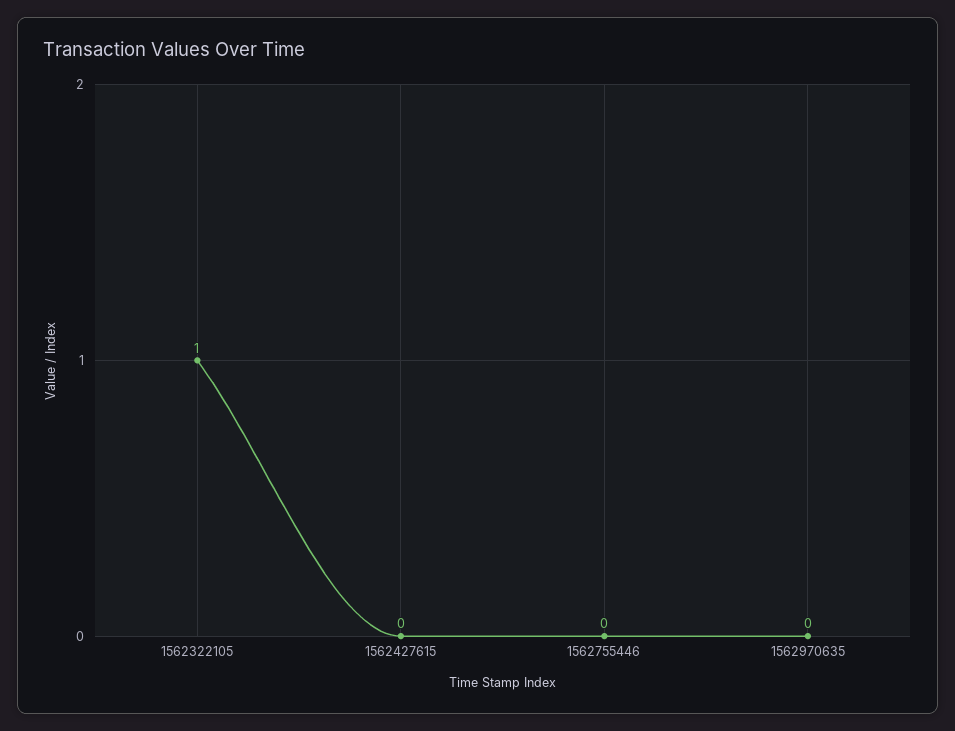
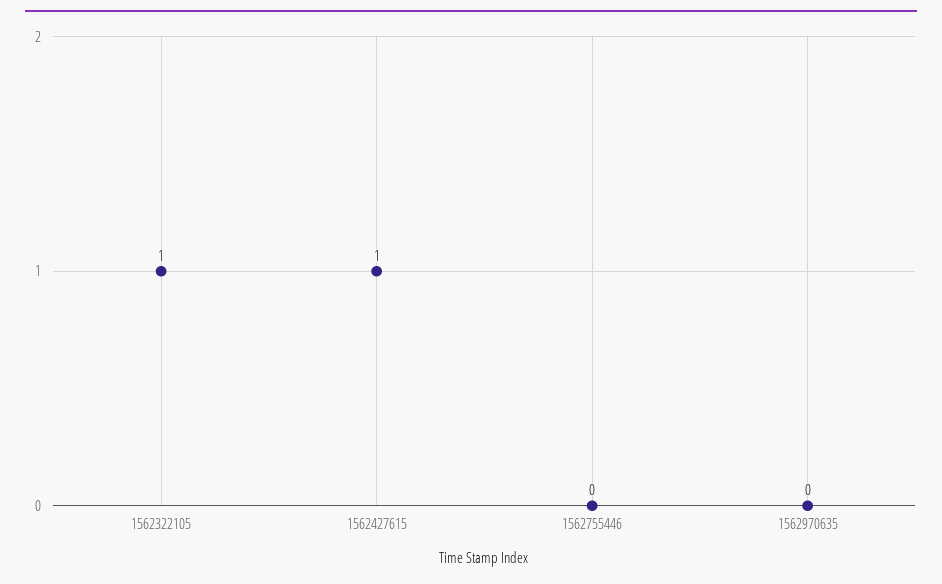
1562427615: 0 -> 1

